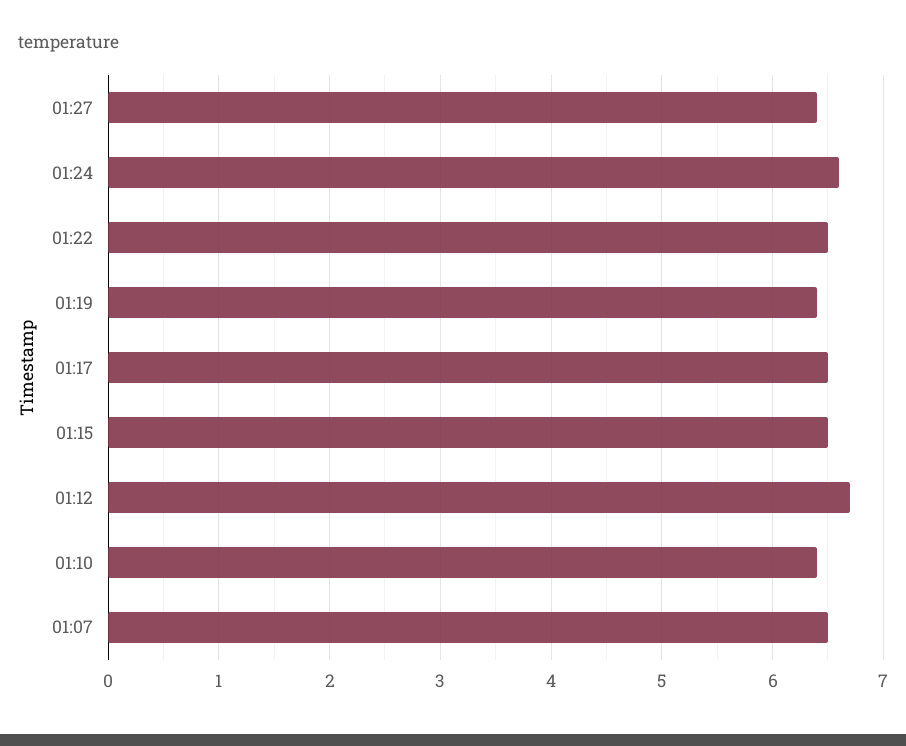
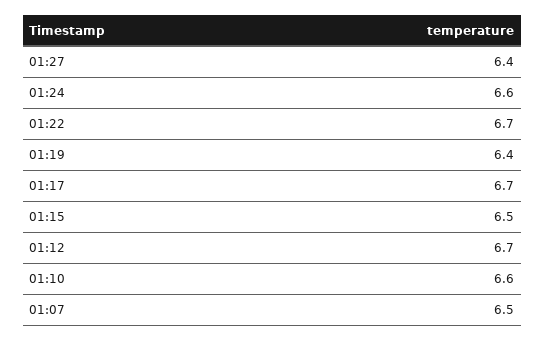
01:22: 6.5 -> 6.7
01:17: 6.5 -> 6.7
01:10: 6.4 -> 6.6

